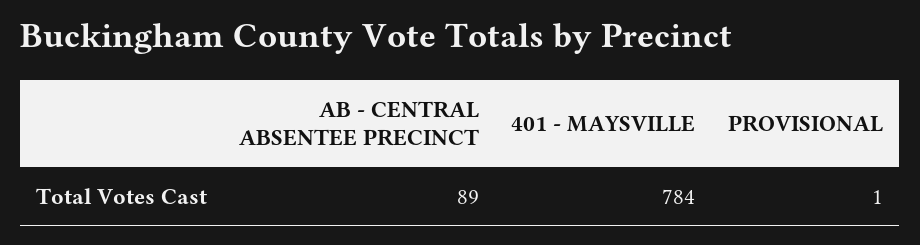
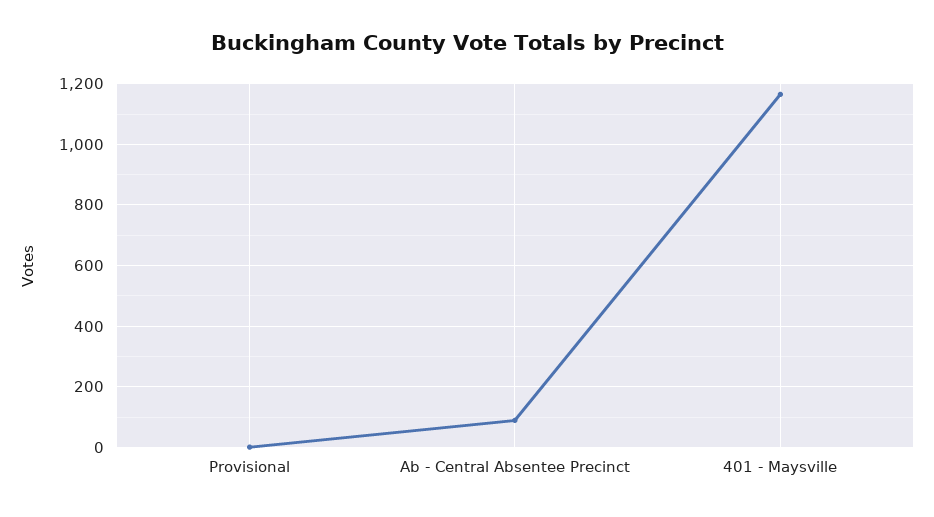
401 - MAYSVILLE: 784 -> 1160

